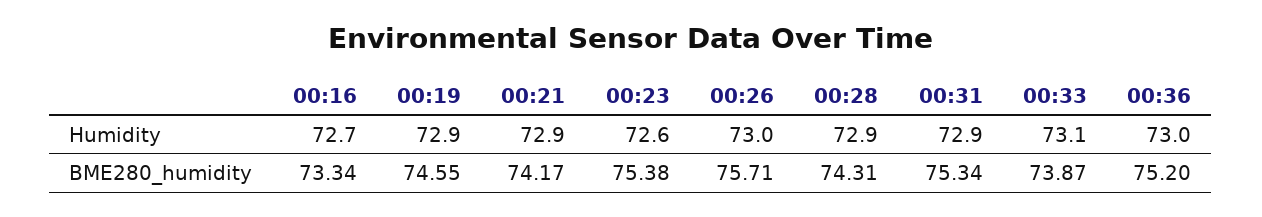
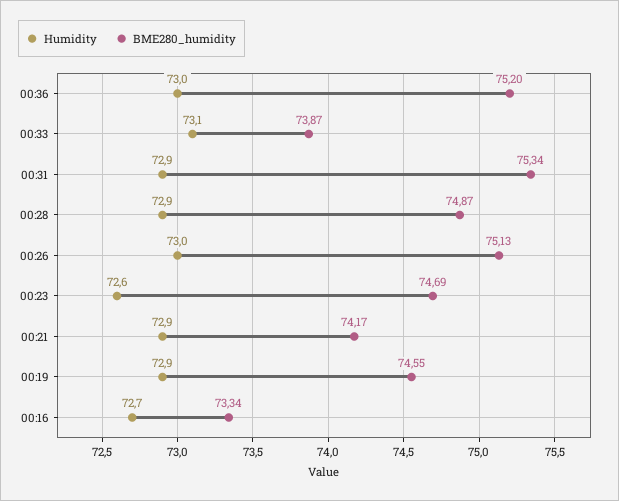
BME280_humidity, 00:23: 75.38 -> 74.69
BME280_humidity, 00:26: 75.71 -> 75.13
BME280_humidity, 00:28: 74.31 -> 74.87

